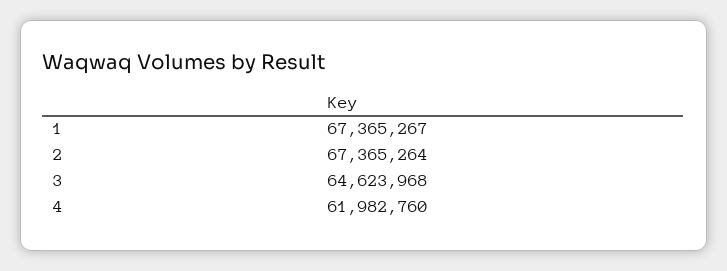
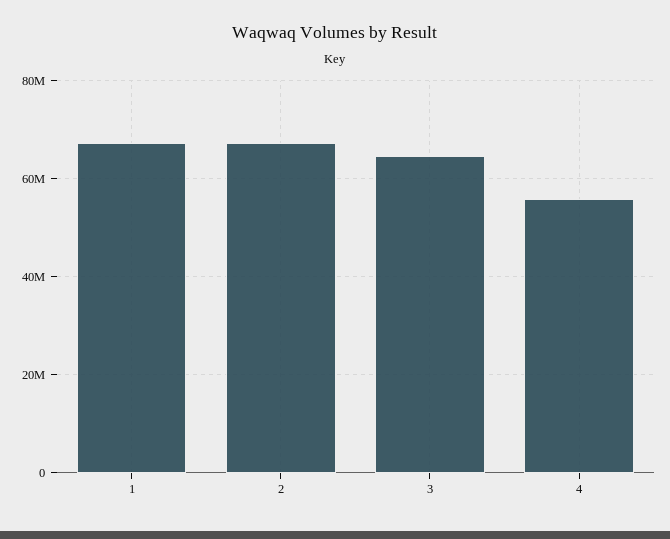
4: 61982760 -> 56000000

